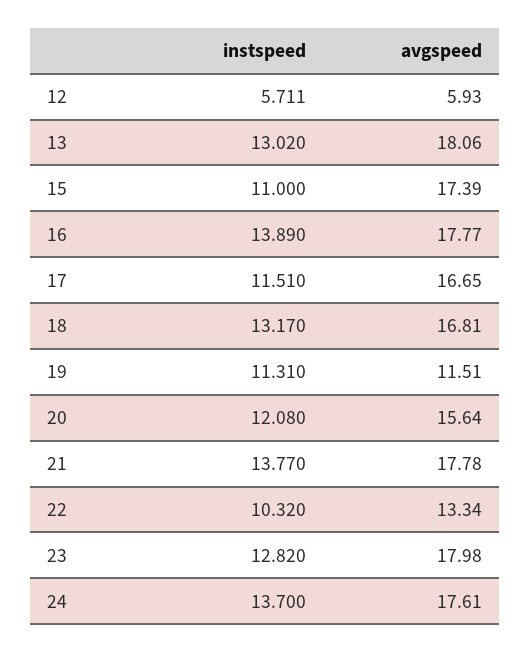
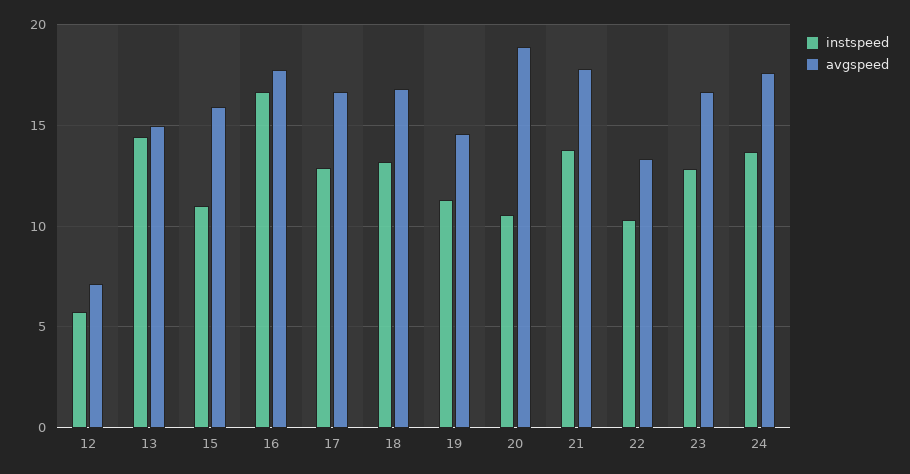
avgspeed, 12: 5.93 -> 7
instspeed, 13: 13.02 -> 14.5
avgspeed, 13: 18.06 -> 15
avgspeed, 15: 17.39 -> 16
instspeed, 16: 13.89 -> 16.5
instspeed, 17: 11.51 -> 13
avgspeed, 19: 11.51 -> 14.5
instspeed, 20: 12.08 -> 10.5
avgspeed, 20: 15.64 -> 19
avgspeed, 23: 17.98 -> 16.5

